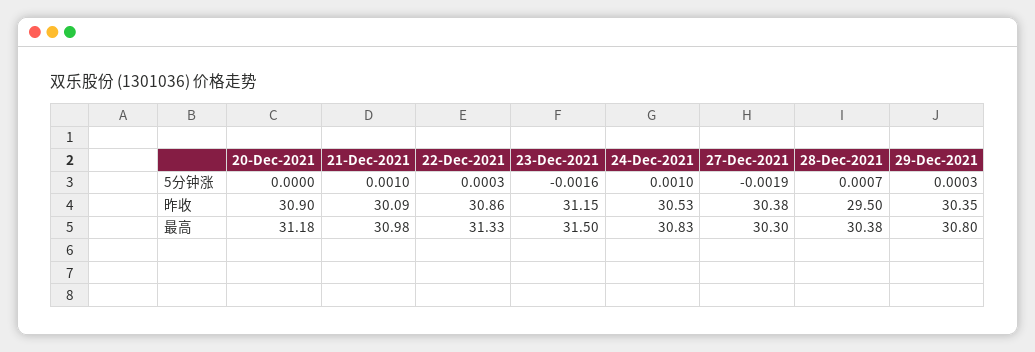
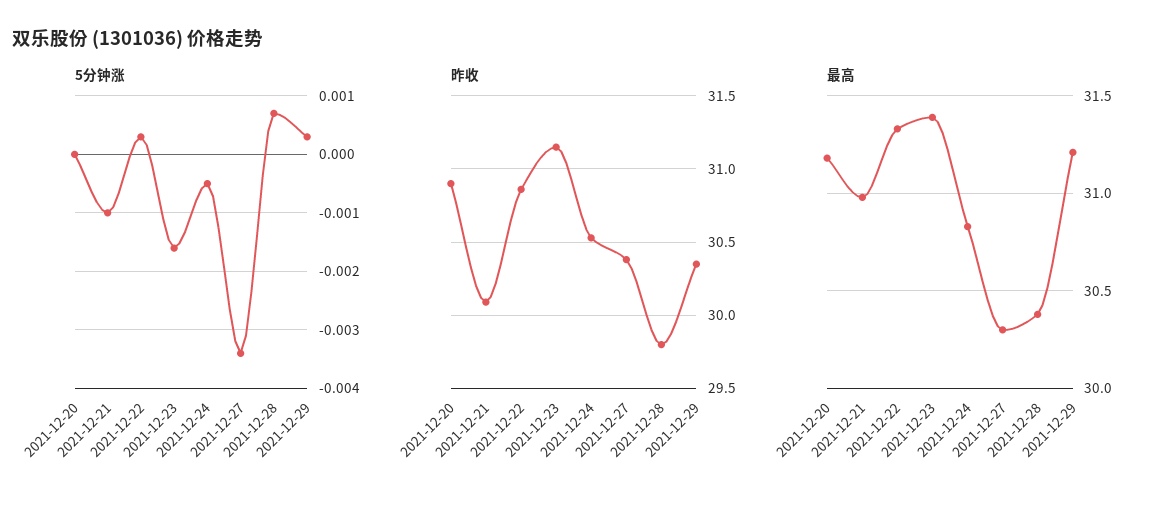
5分钟涨, 21-Dec-2021: 0.001 -> -0.001
5分钟涨, 24-Dec-2021: 0.001 -> -0.0005
5分钟涨, 27-Dec-2021: -0.0019 -> -0.0035
昨收, 28-Dec-2021: 29.5 -> 29.8
最高, 23-Dec-2021: 31.5 -> 31.4
最高, 29-Dec-2021: 30.8 -> 31.2

